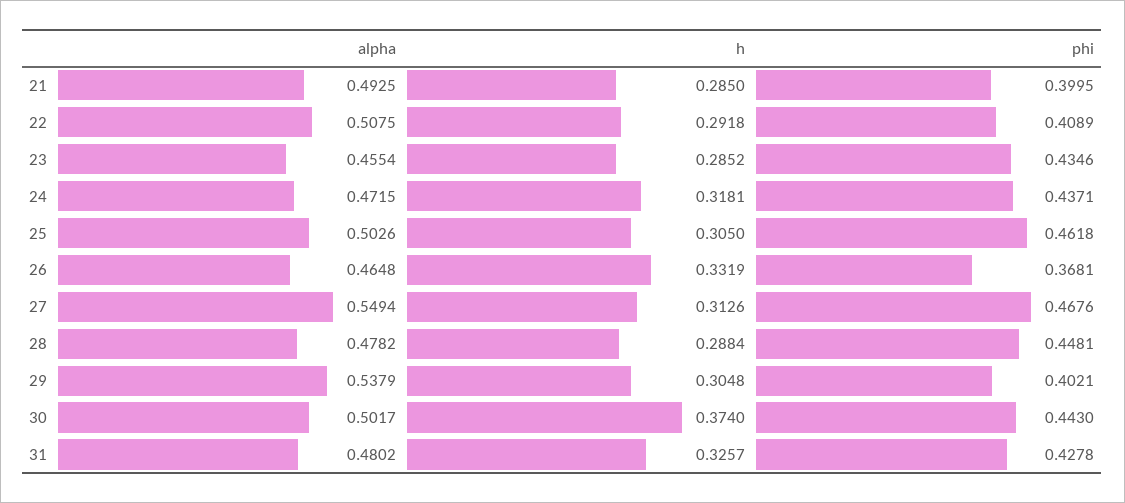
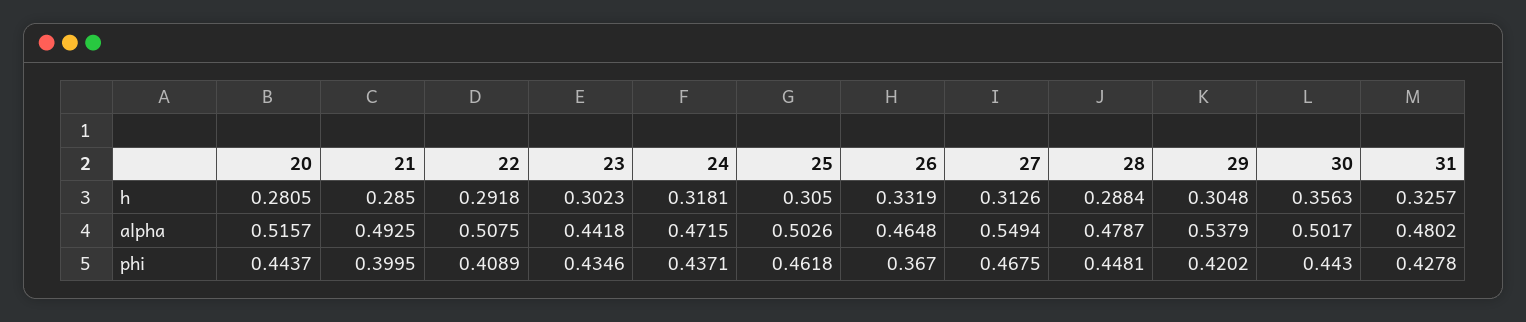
alpha, 23: 0.4554 -> 0.4418
h, 23: 0.2852 -> 0.3023
phi, 26: 0.3681 -> 0.367
phi, 27: 0.4676 -> 0.4675
alpha, 28: 0.4782 -> 0.4787
phi, 29: 0.4021 -> 0.4202
h, 30: 0.374 -> 0.3563
h, 20: none -> 0.2805
alpha, 20: none -> 0.5157
phi, 20: none -> 0.4437

